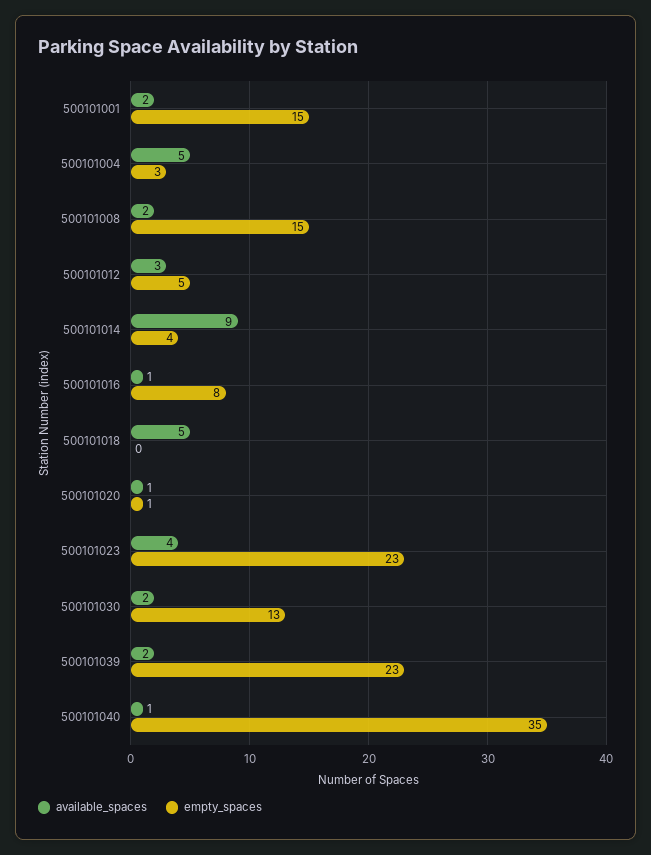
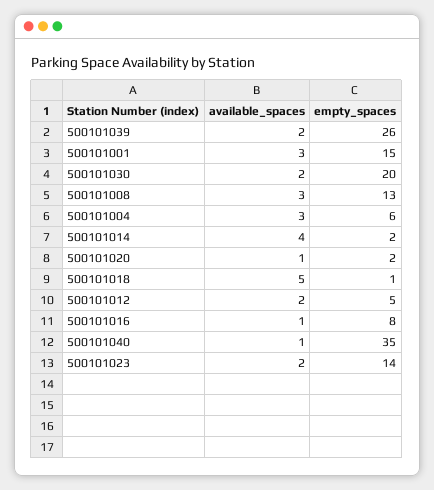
available_spaces, 500101001: 2 -> 3
available_spaces, 500101004: 5 -> 3
empty_spaces, 500101004: 3 -> 6
available_spaces, 500101008: 2 -> 3
empty_spaces, 500101008: 15 -> 13
available_spaces, 500101012: 3 -> 2
available_spaces, 500101014: 9 -> 4
empty_spaces, 500101014: 4 -> 2
empty_spaces, 500101018: 0 -> 1
empty_spaces, 500101020: 1 -> 2
available_spaces, 500101023: 4 -> 2
empty_spaces, 500101023: 23 -> 14
empty_spaces, 500101030: 13 -> 20
empty_spaces, 500101039: 23 -> 26

